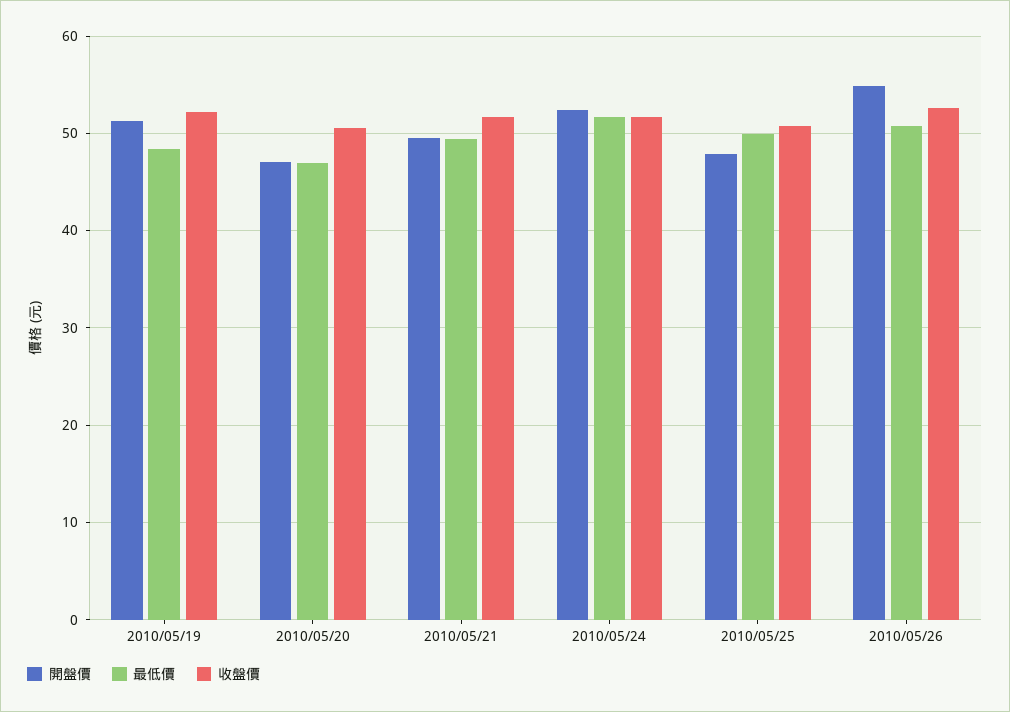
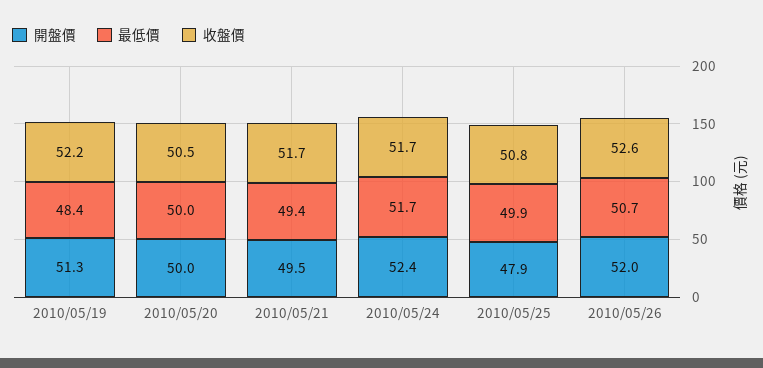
開盤價, 2010/05/20: 47 -> 50
最低價, 2010/05/20: 47 -> 50
開盤價, 2010/05/26: 55 -> 52

